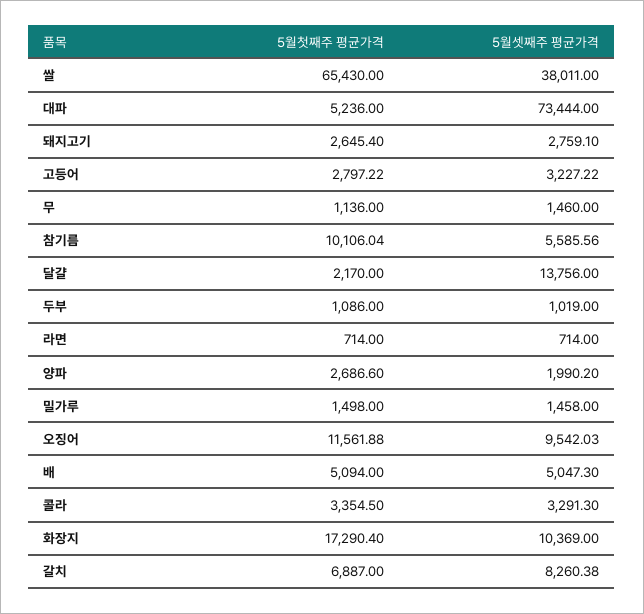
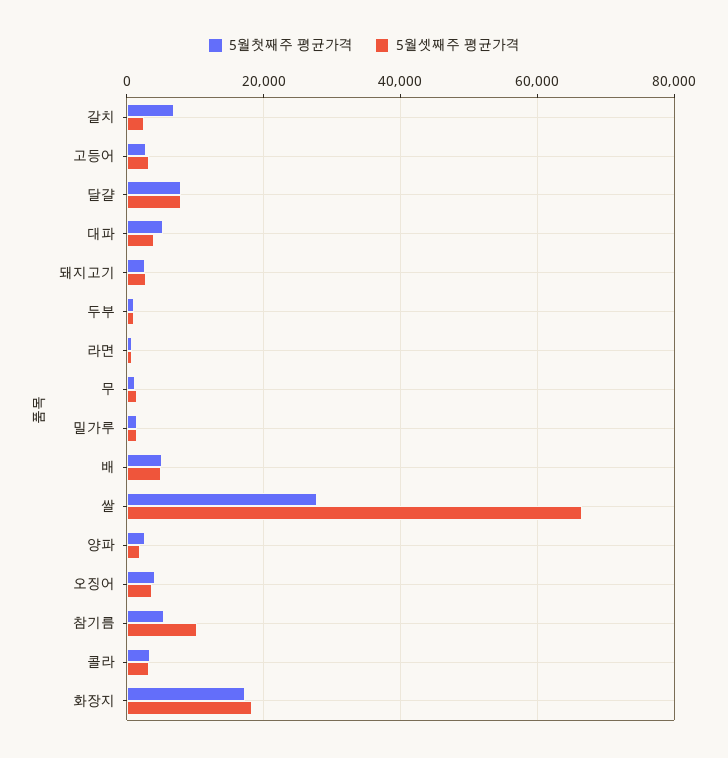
5월첫째주 평균가격, 쌀: 65430 -> 28000
5월셋째주 평균가격, 쌀: 38011 -> 66000
5월셋째주 평균가격, 대파: 73444 -> 4000
5월첫째주 평균가격, 참기름: 10106.04 -> 6000
5월셋째주 평균가격, 참기름: 5585.56 -> 10000
5월첫째주 평균가격, 달걀: 2170 -> 8000
5월셋째주 평균가격, 달걀: 13756 -> 8000
5월첫째주 평균가격, 오징어: 11561.88 -> 4000
5월셋째주 평균가격, 오징어: 9542.03 -> 4000
5월셋째주 평균가격, 화장지: 10369 -> 18000
5월셋째주 평균가격, 갈치: 8260.38 -> 2000

